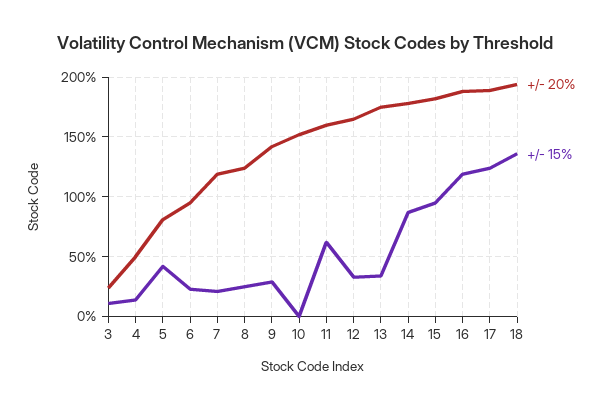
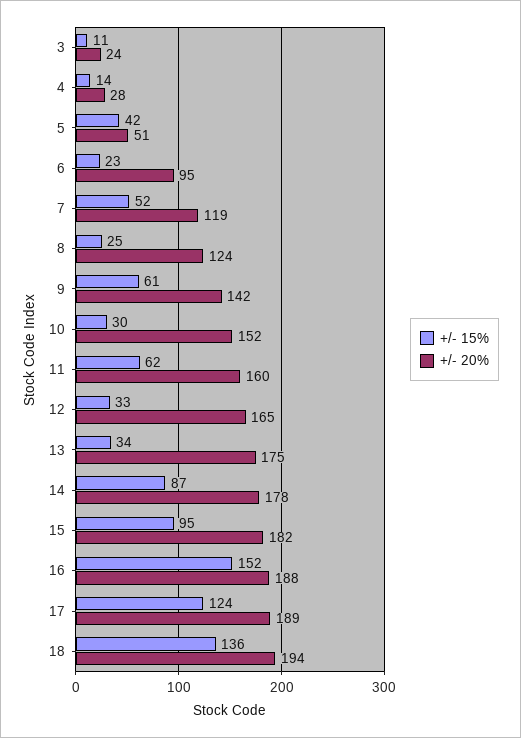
+/- 20%, 4: 50 -> 28
+/- 20%, 5: 80 -> 51
+/- 15%, 7: 20 -> 52
+/- 15%, 9: 30 -> 61
+/- 15%, 10: 0 -> 30
+/- 15%, 16: 120 -> 152

